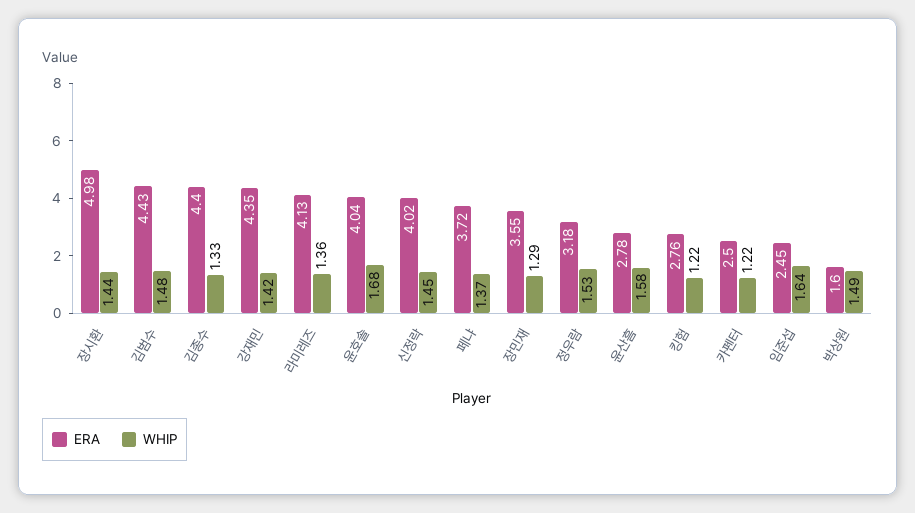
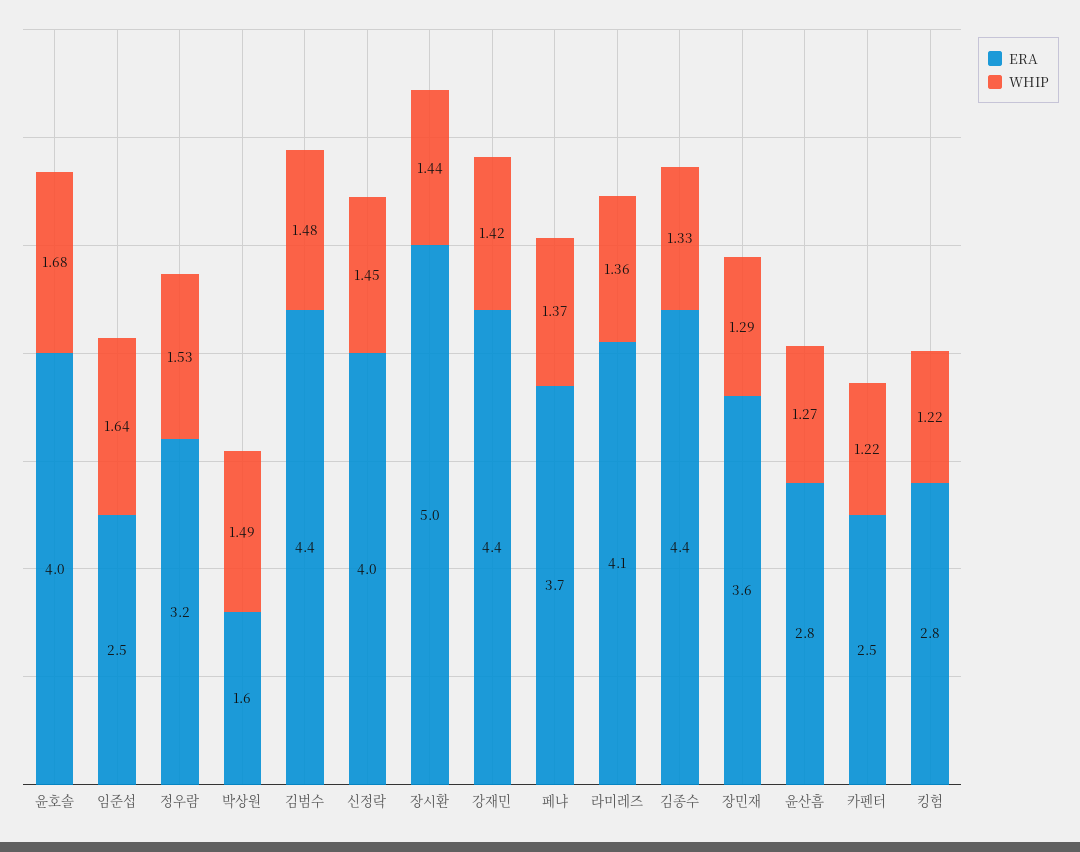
WHIP, 윤산흠: 1.58 -> 1.27

